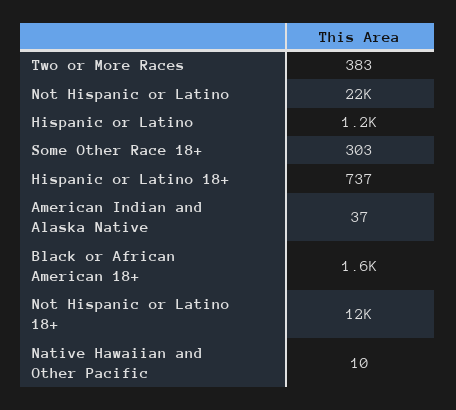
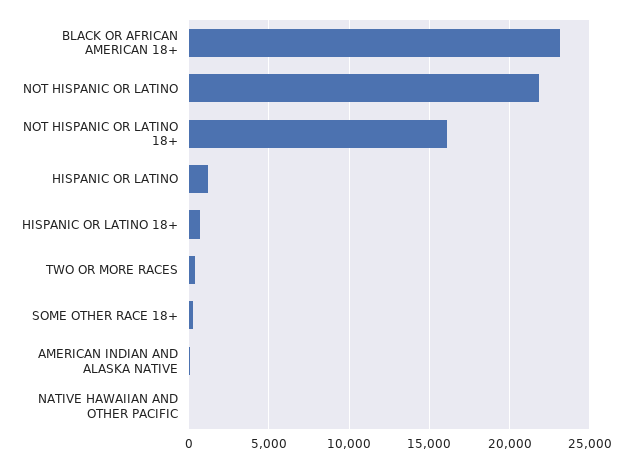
Black or African American 18+: 1600 -> 23000
Not Hispanic or Latino 18+: 12000 -> 16000

